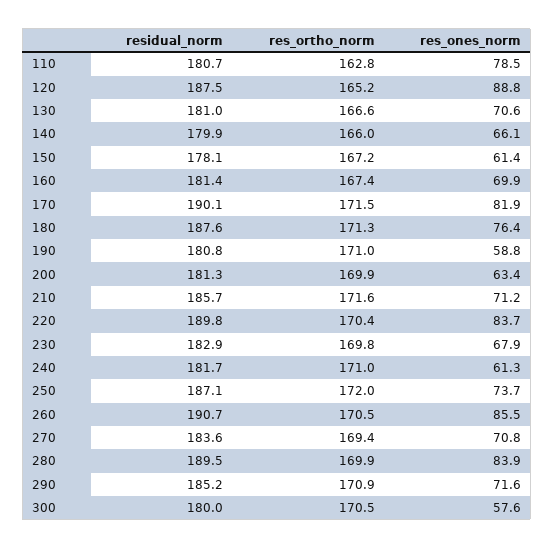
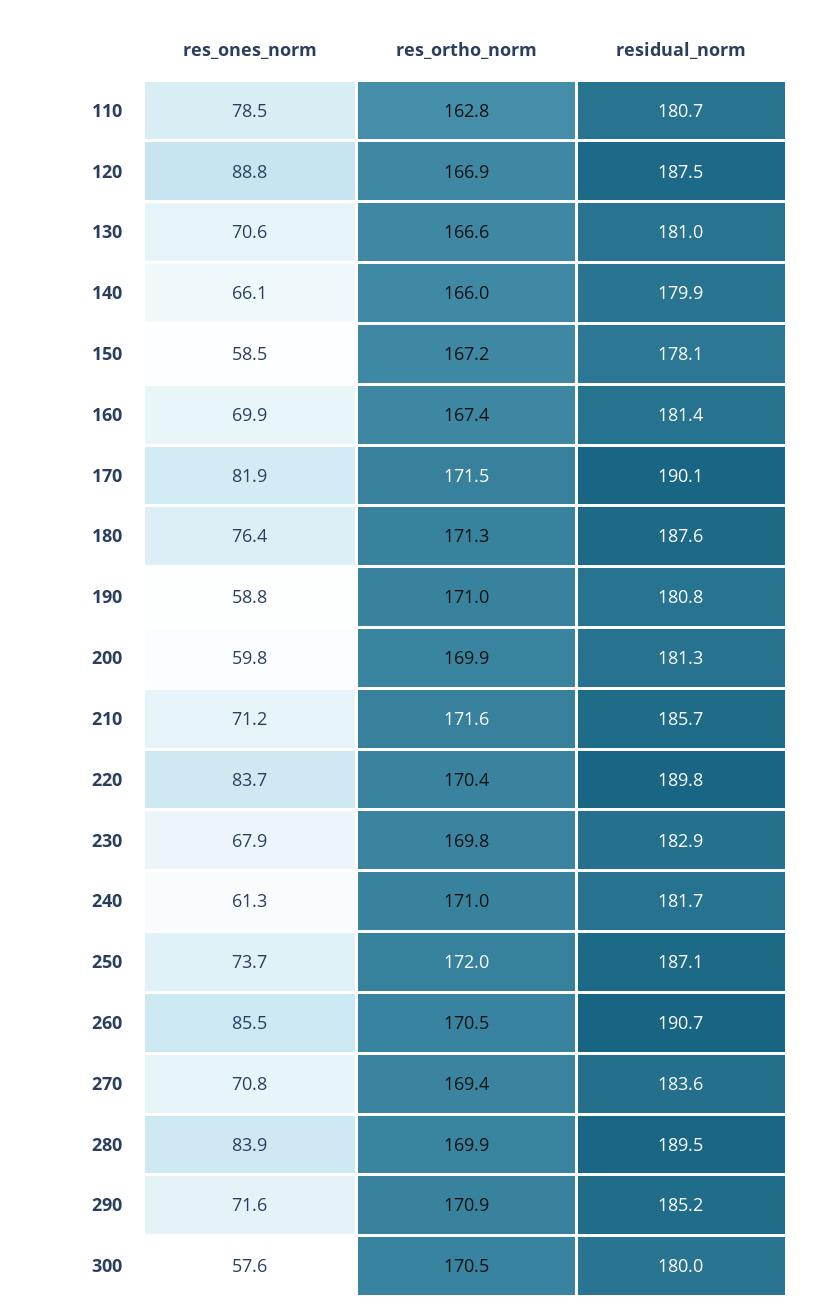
res_ortho_norm, 120: 165.2 -> 166.9
res_ones_norm, 150: 61.4 -> 58.5
res_ones_norm, 200: 63.4 -> 59.8

